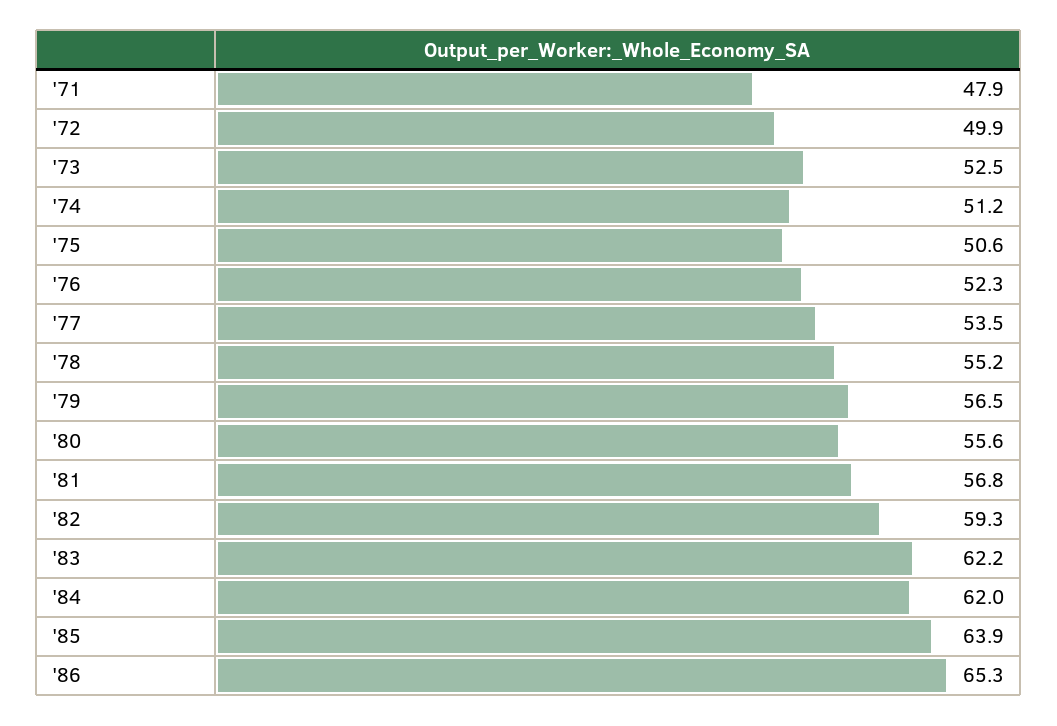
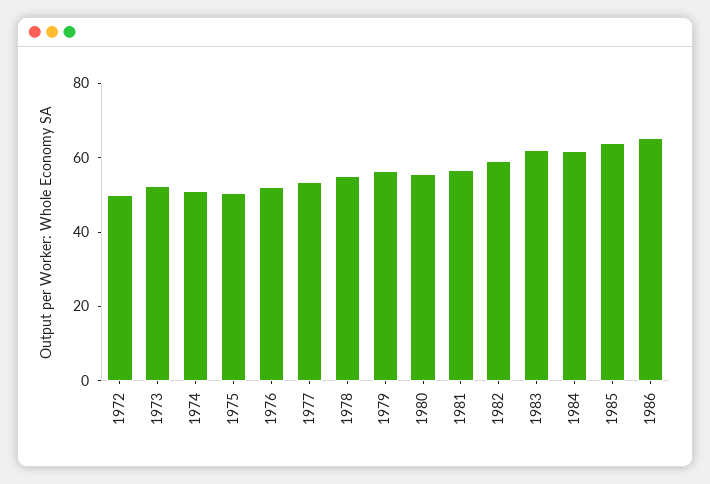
'71: 47.9 -> none

